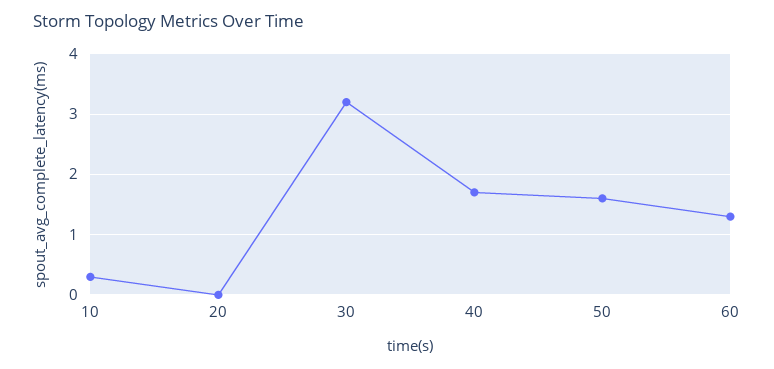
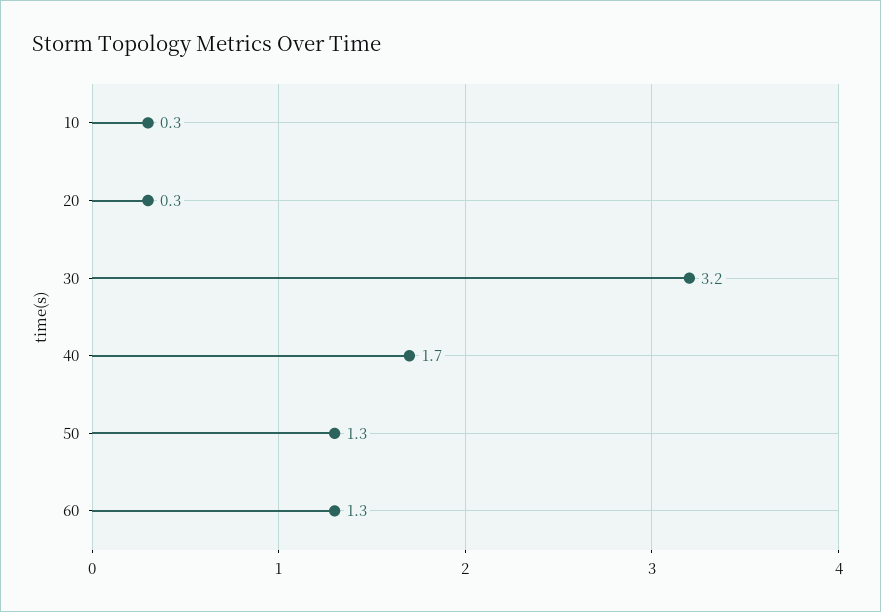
20: 0 -> 0.3
50: 1.6 -> 1.3

